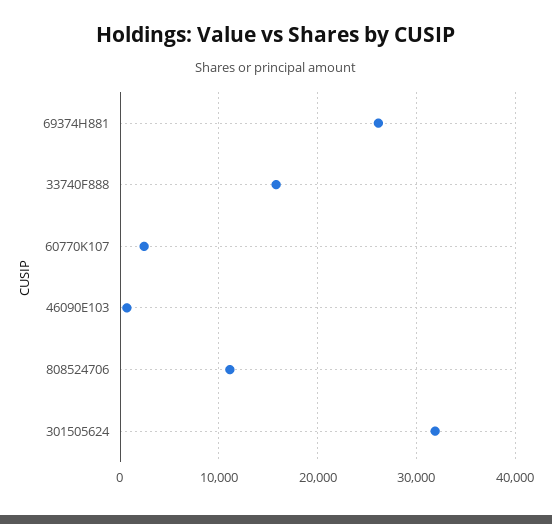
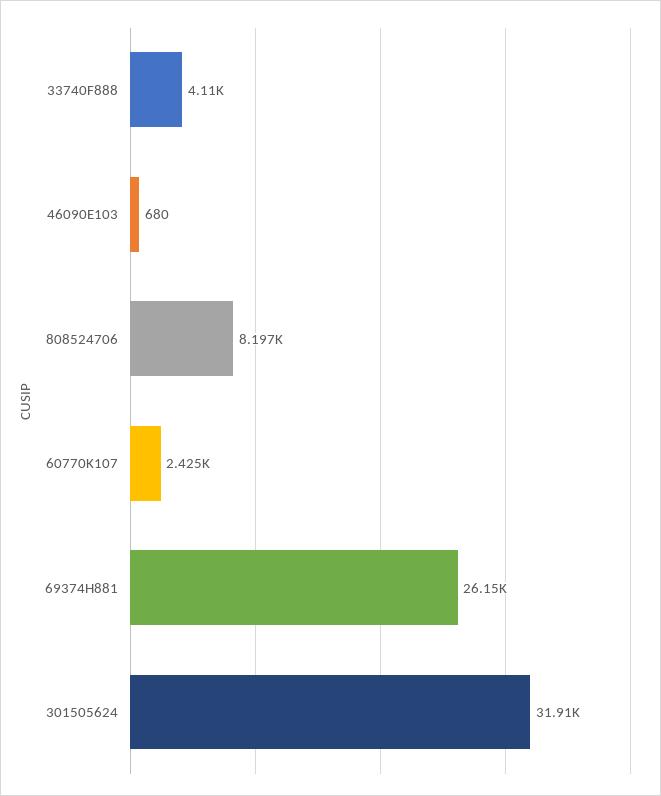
33740F888: 16000 -> 4110
808524706: 11000 -> 8197

